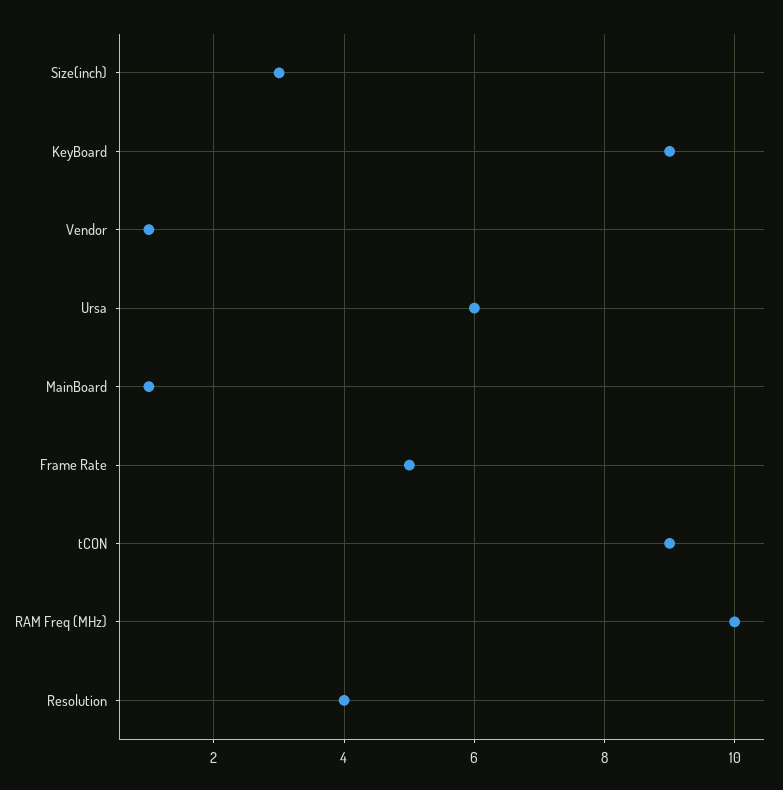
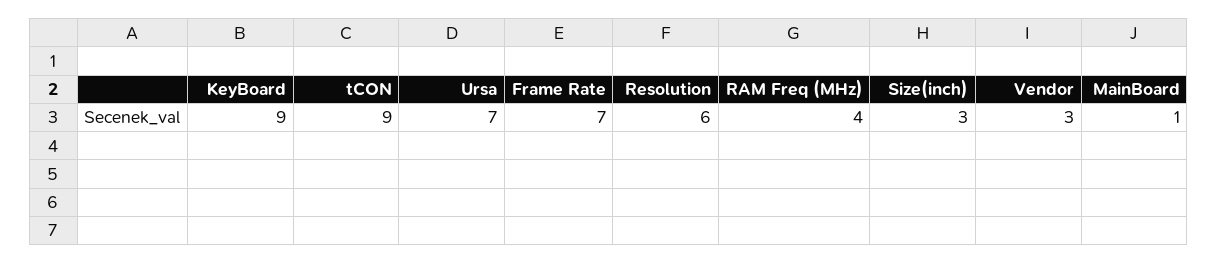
Vendor: 1 -> 3
Ursa: 6 -> 7
Frame Rate: 5 -> 7
RAM Freq (MHz): 10 -> 4
Resolution: 4 -> 6

